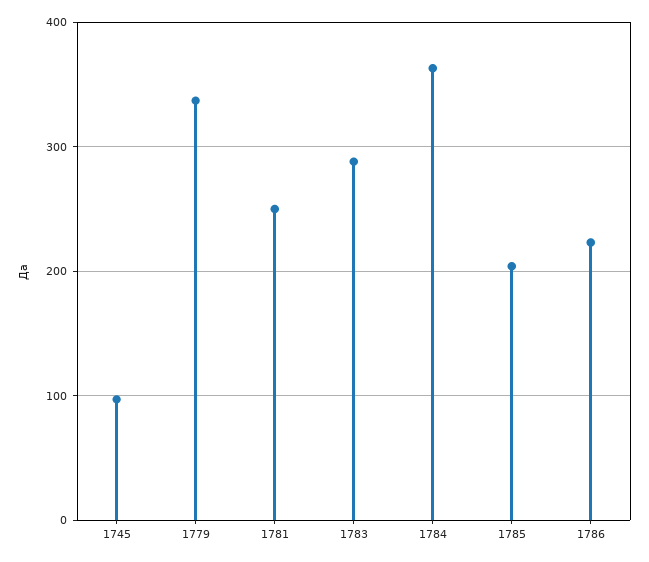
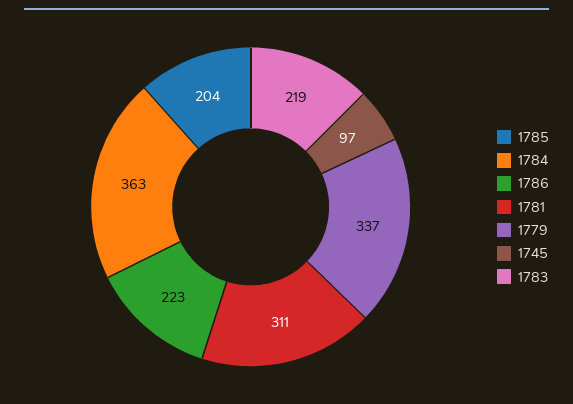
1781: 250 -> 311
1783: 290 -> 219

